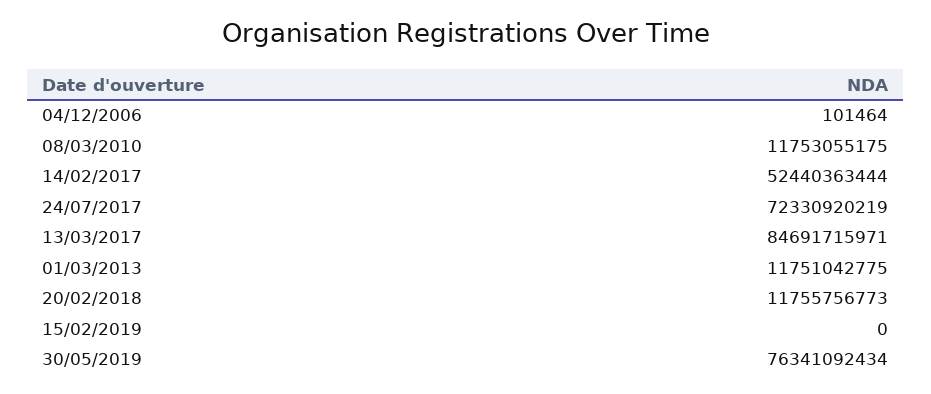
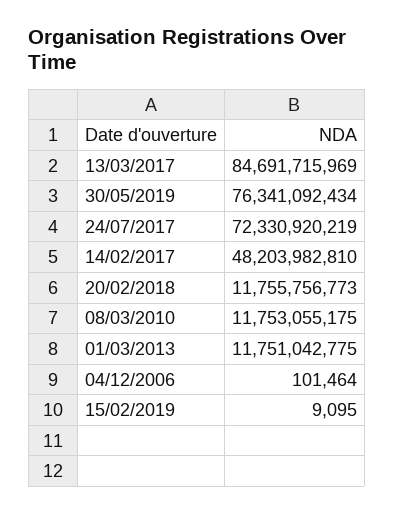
14/02/2017: 52440363444 -> 48203982810
13/03/2017: 84691715971 -> 84691715969
15/02/2019: 0 -> 9095

